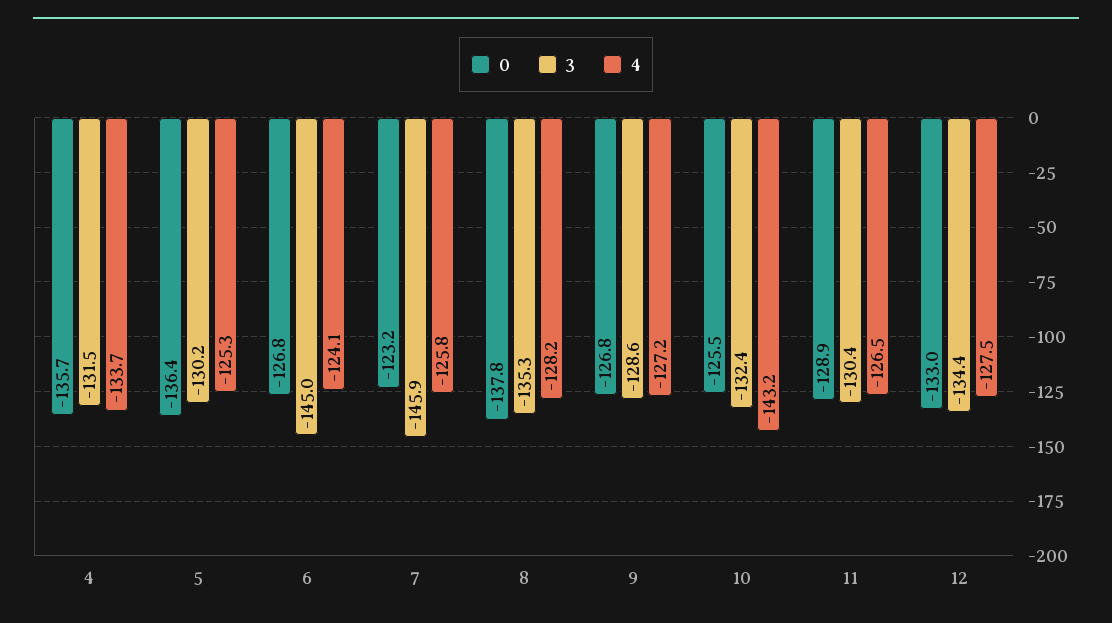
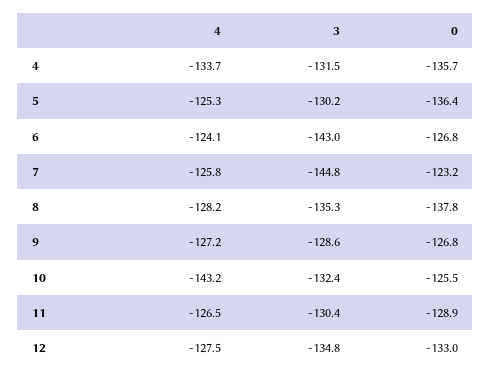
3, 6: -145 -> -143
3, 7: -145.9 -> -144.8
3, 12: -134.4 -> -134.8

